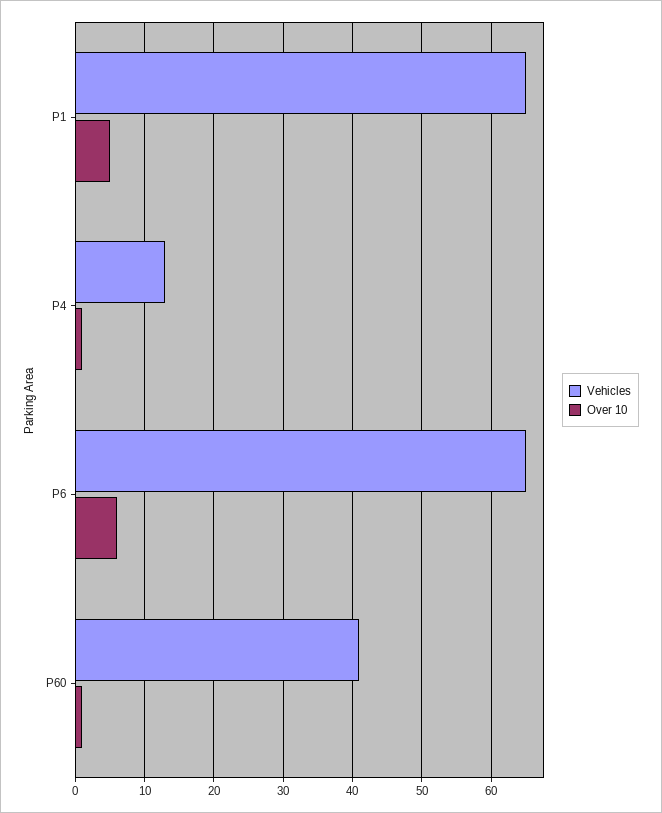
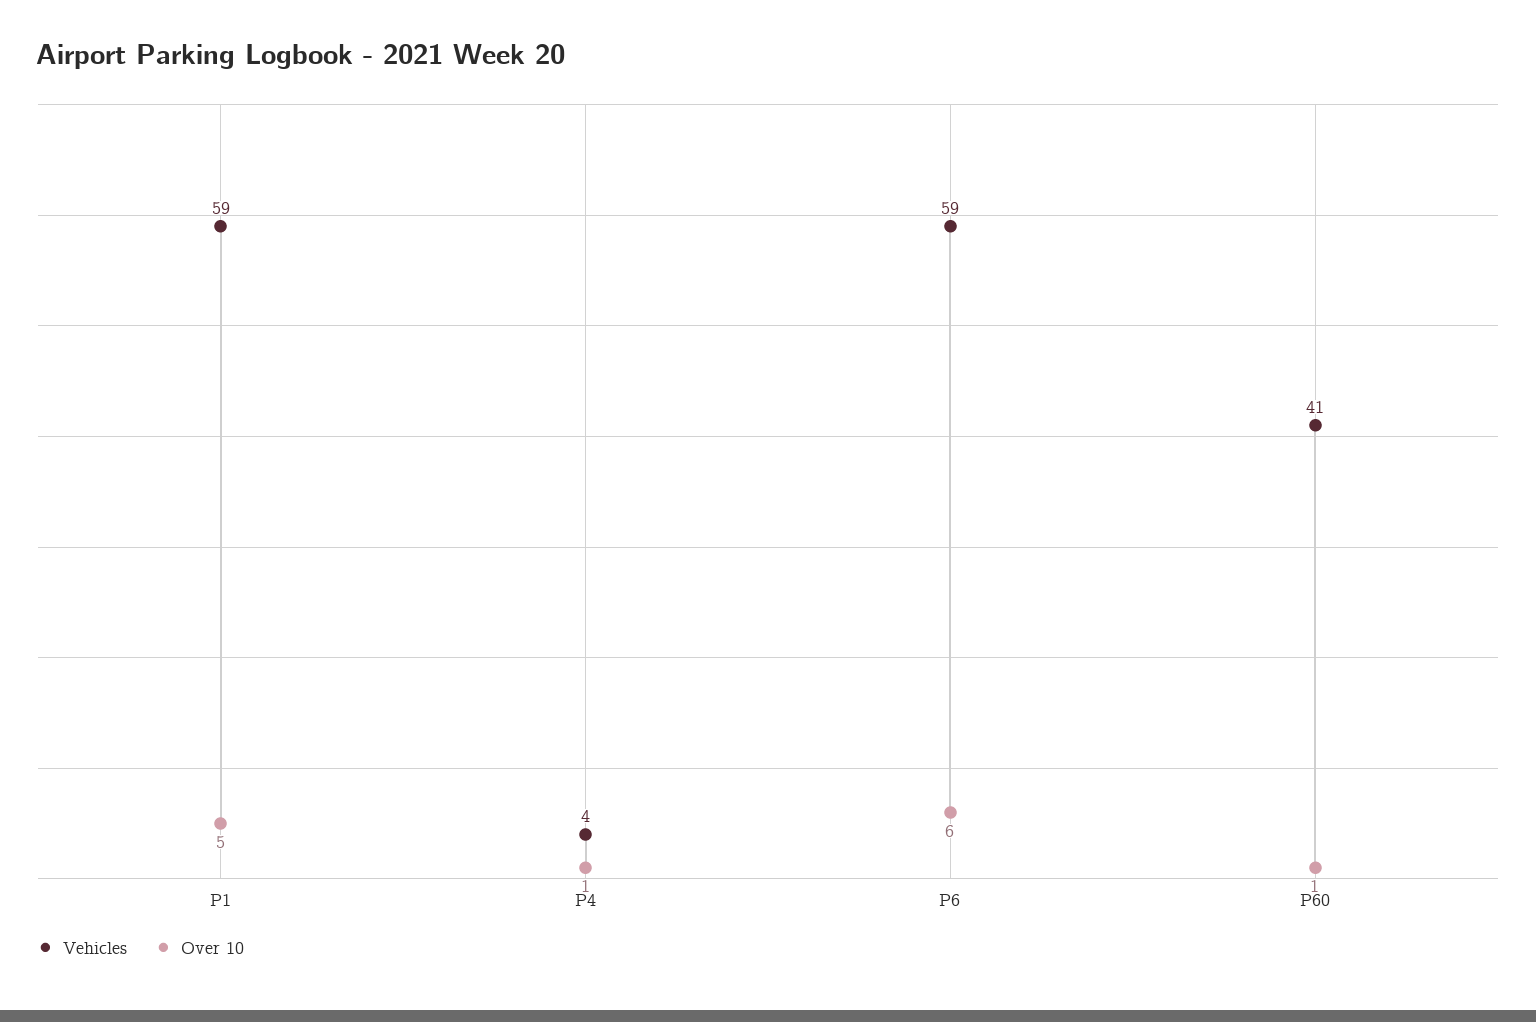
Vehicles, P1: 65 -> 59
Vehicles, P4: 13 -> 4
Vehicles, P6: 65 -> 59

